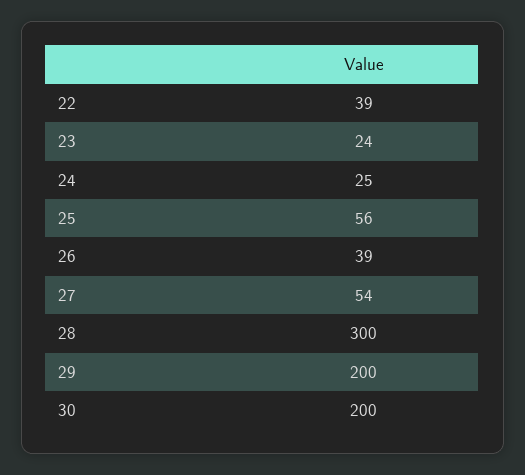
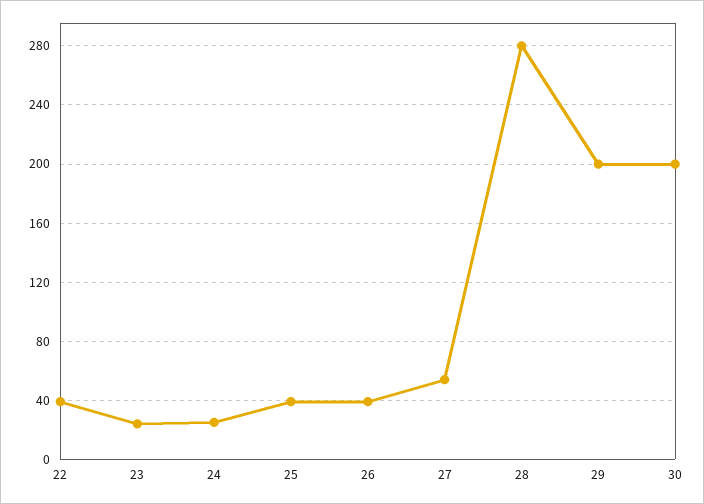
25: 56 -> 40
28: 300 -> 280

